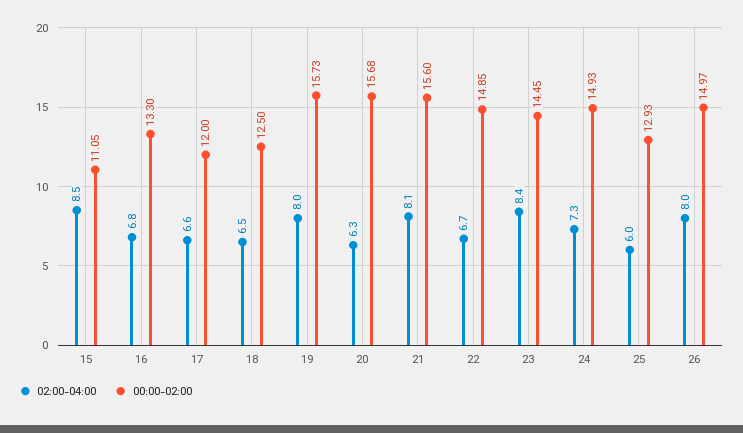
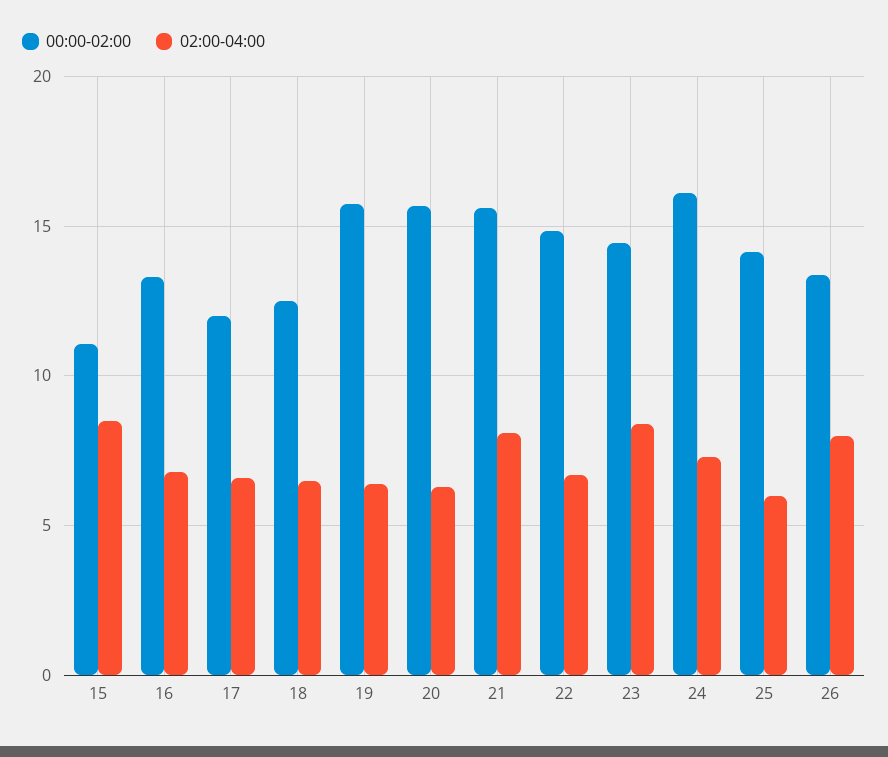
02:00-04:00, 19: 8 -> 6.5
00:00-02:00, 24: 14.93 -> 16
00:00-02:00, 25: 12.93 -> 14
00:00-02:00, 26: 14.97 -> 13.5

